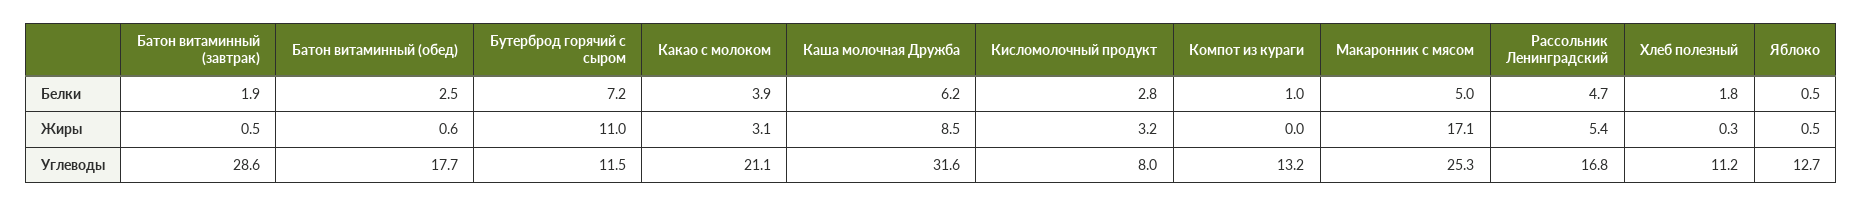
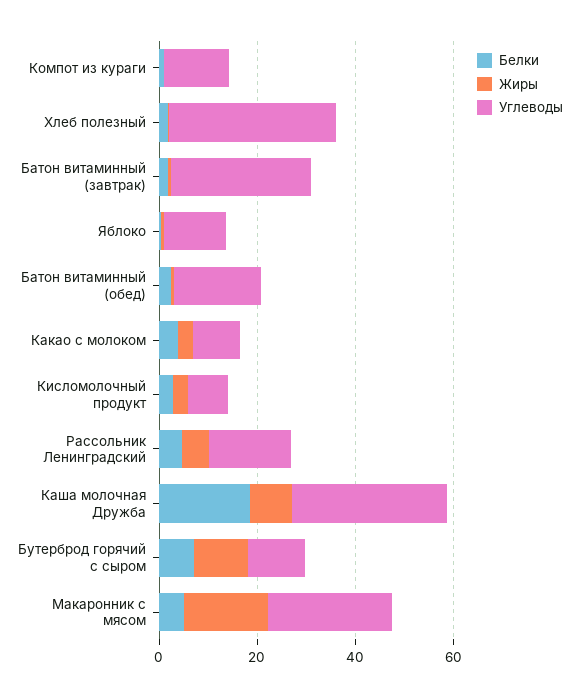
Белки, Каша молочная Дружба: 6.2 -> 20
Углеводы, Какао с молоком: 21.1 -> 10
Углеводы, Хлеб полезный: 11.2 -> 35

